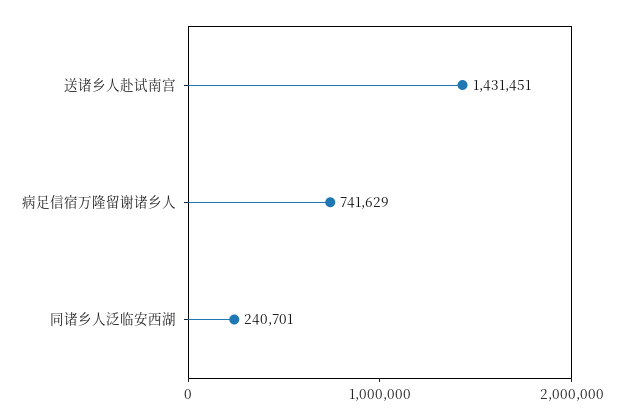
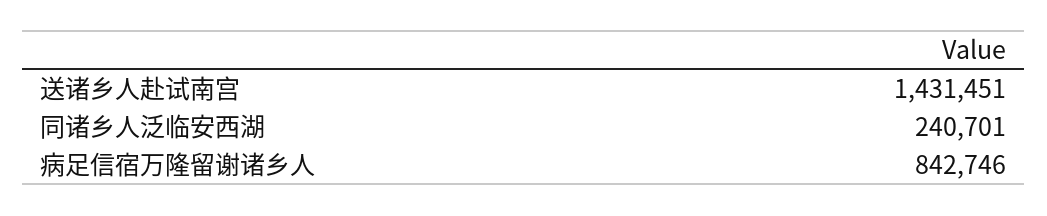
病足信宿万隆留谢诸乡人: 741629 -> 842746

